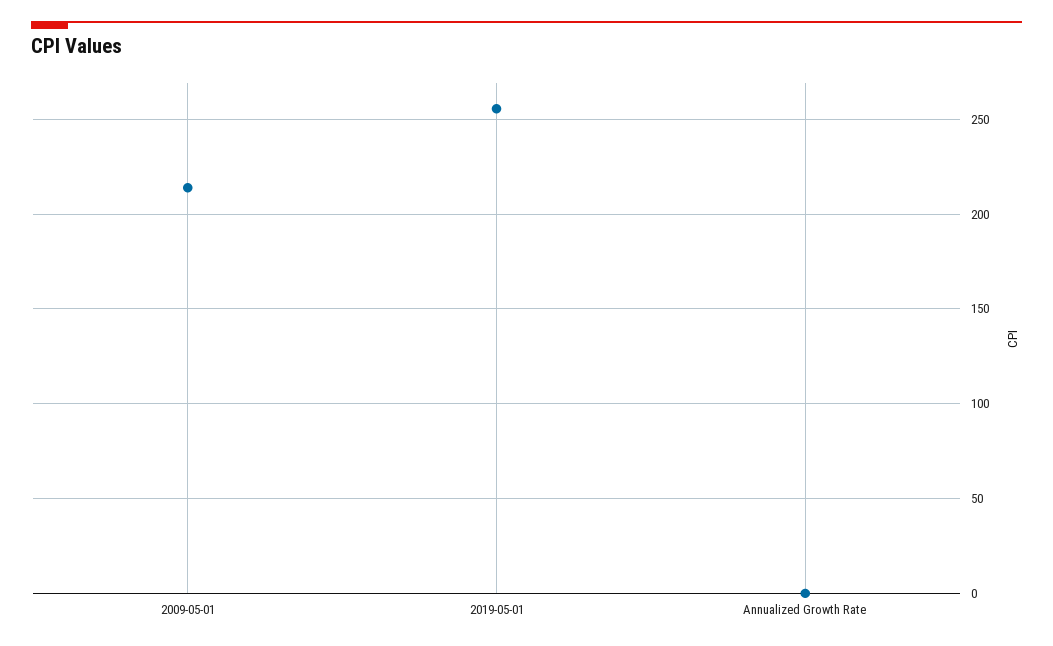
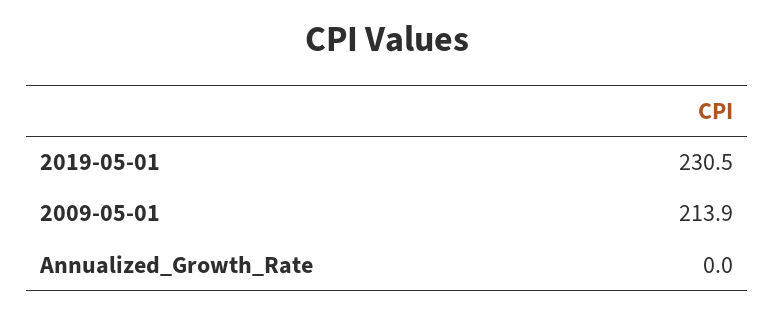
2019-05-01: 255 -> 230.5

